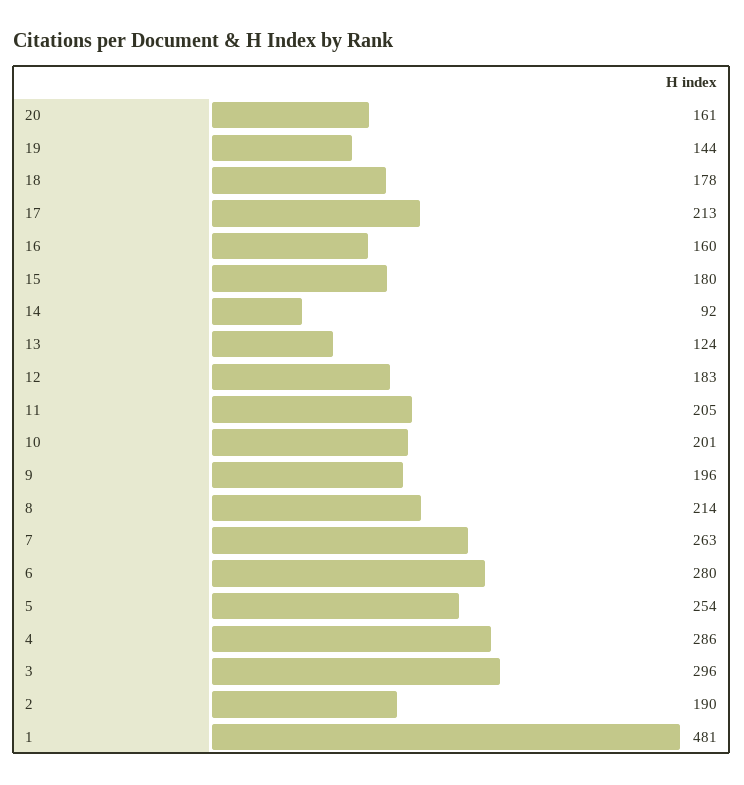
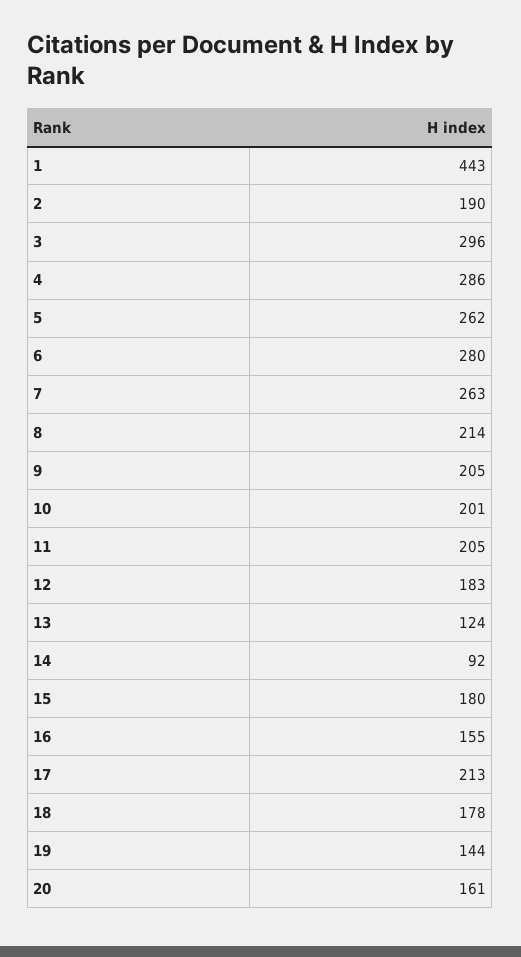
16: 160 -> 155
9: 196 -> 205
5: 254 -> 262
1: 481 -> 443

